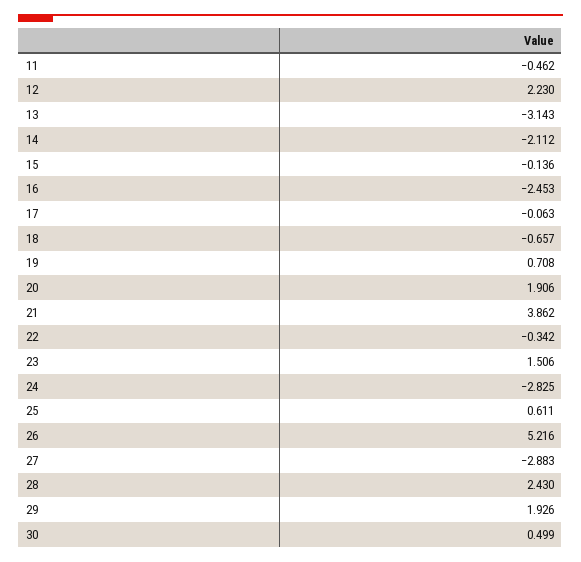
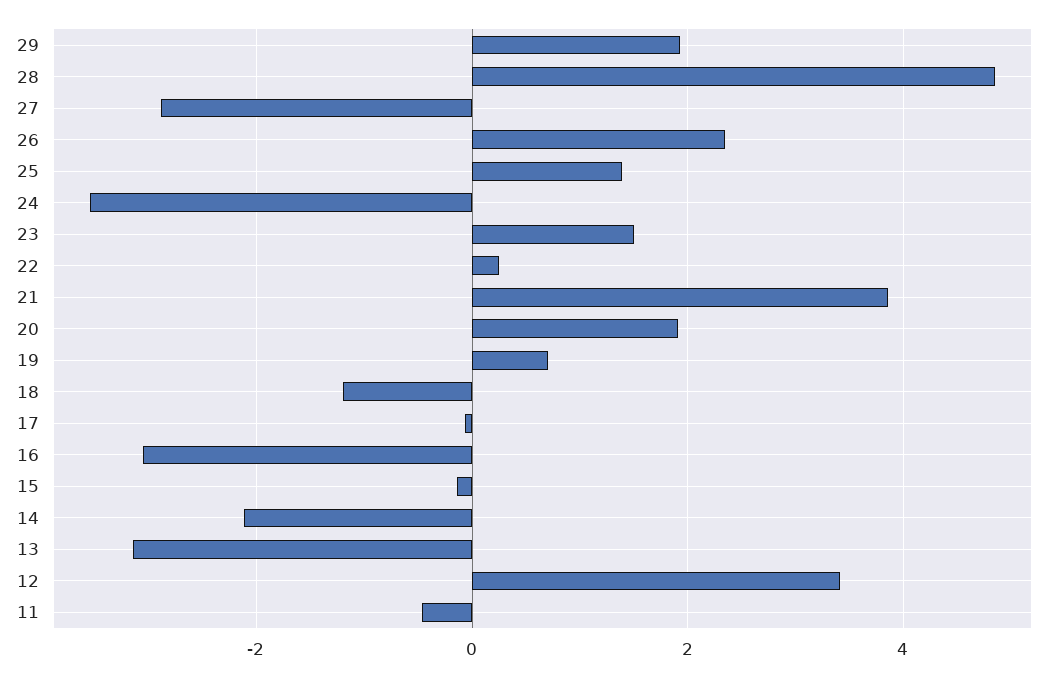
12: 2.23 -> 3.4
16: -2.453 -> -3
18: -0.657 -> -1.2
22: -0.342 -> 0.2
24: -2.825 -> -3.6
25: 0.611 -> 1.4
26: 5.216 -> 2.4
28: 2.43 -> 4.8
30: 0.499 -> none

